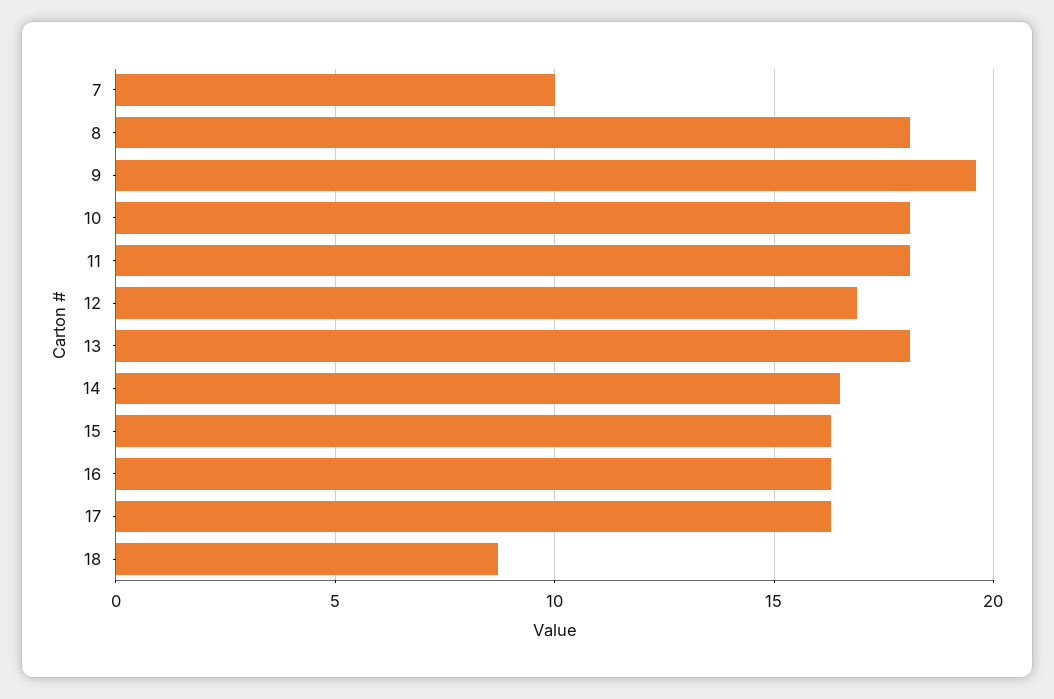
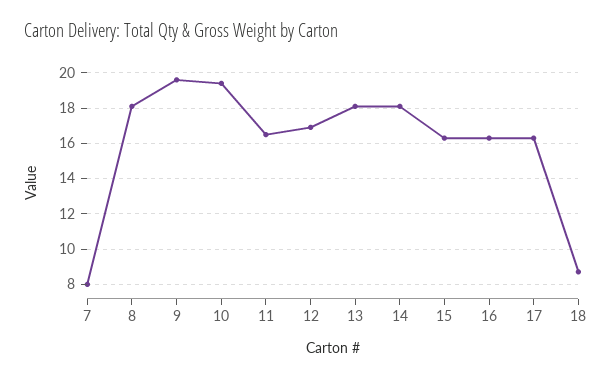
7: 10 -> 8
10: 18 -> 19.5
11: 18 -> 16.5
14: 16.5 -> 18

